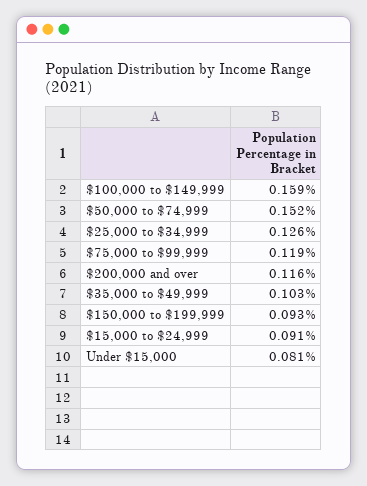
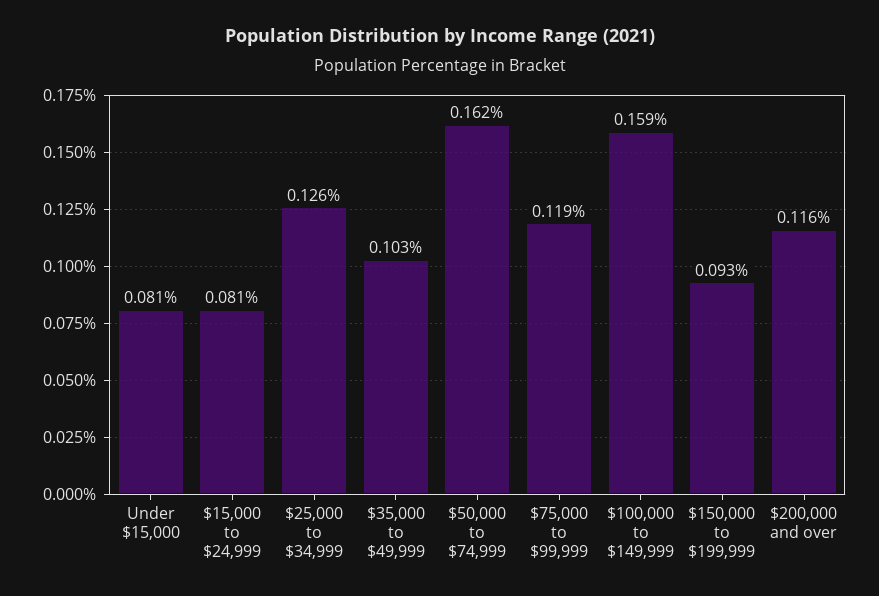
$50,000 to $74,999: 0.152 -> 0.162
$15,000 to $24,999: 0.091 -> 0.081

